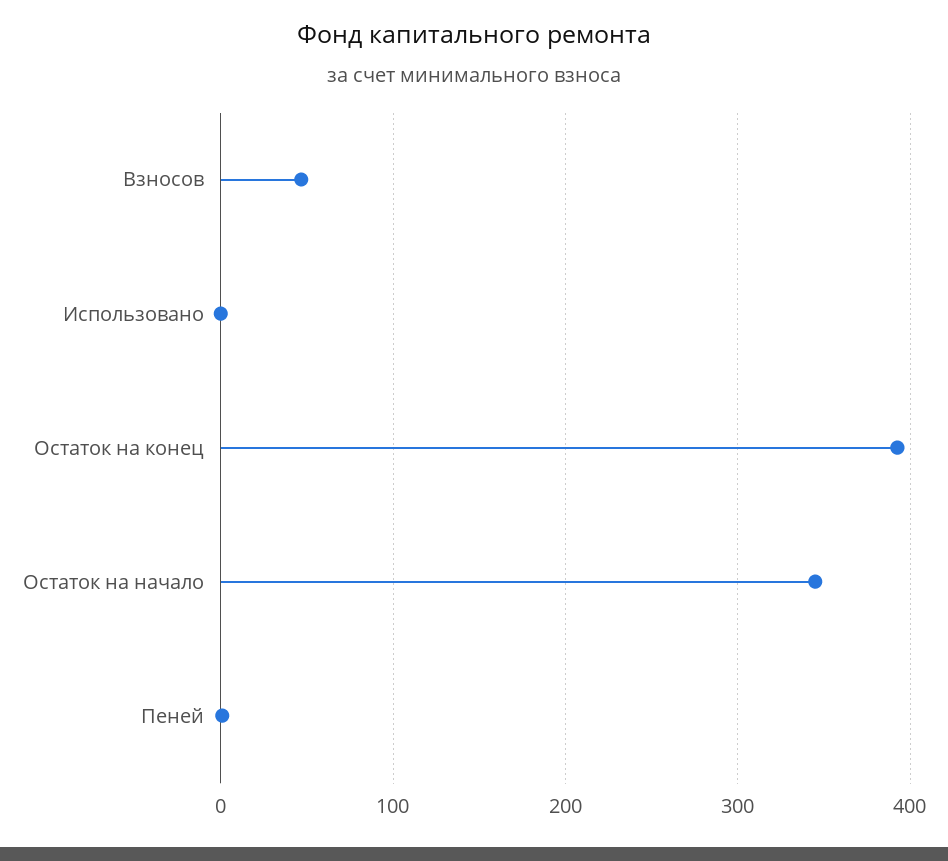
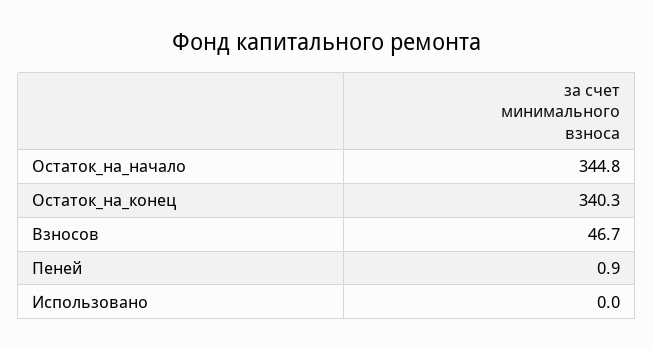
Остаток на конец: 390 -> 340.3

